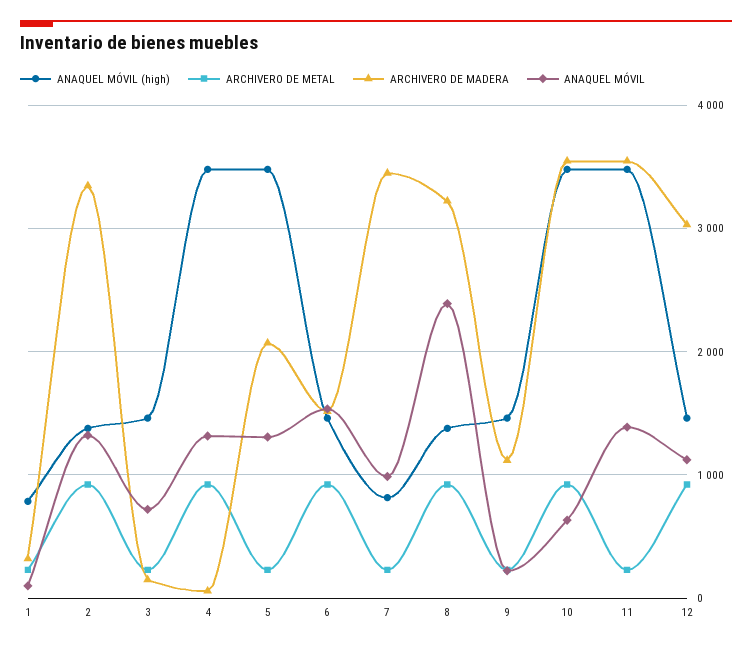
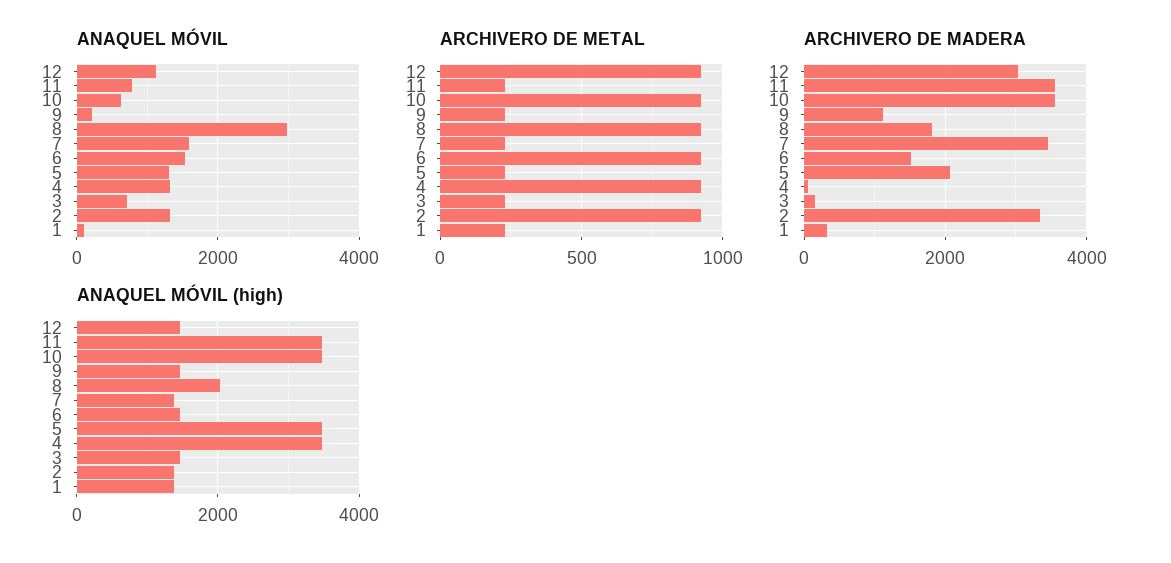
ANAQUEL MÓVIL (high), 1: 800 -> 1400
ANAQUEL MÓVIL (high), 7: 800 -> 1400
ANAQUEL MÓVIL, 7: 1000 -> 1600
ANAQUEL MÓVIL (high), 8: 1400 -> 2000
ARCHIVERO DE MADERA, 8: 3200 -> 1800
ANAQUEL MÓVIL, 8: 2400 -> 3000
ANAQUEL MÓVIL, 11: 1400 -> 800

